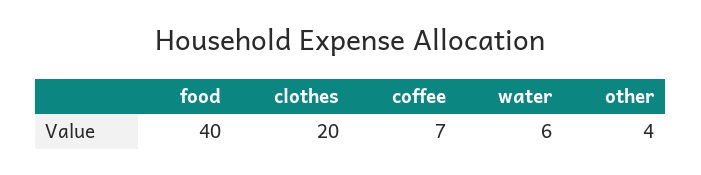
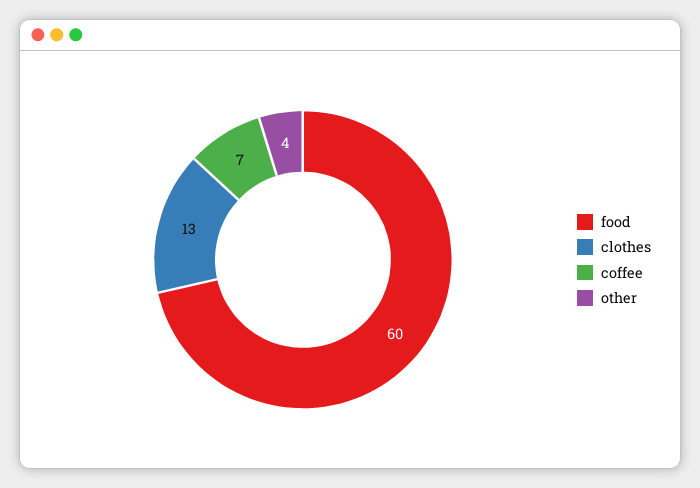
food: 40 -> 60
clothes: 20 -> 13
water: 6 -> none

